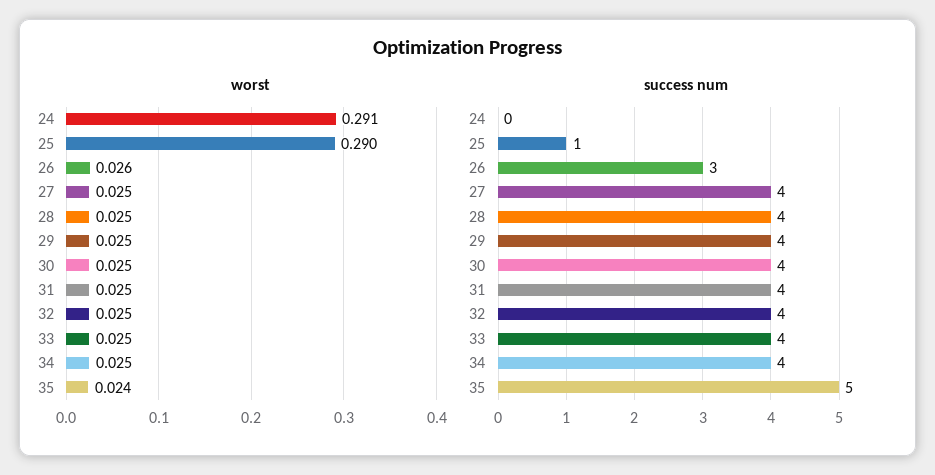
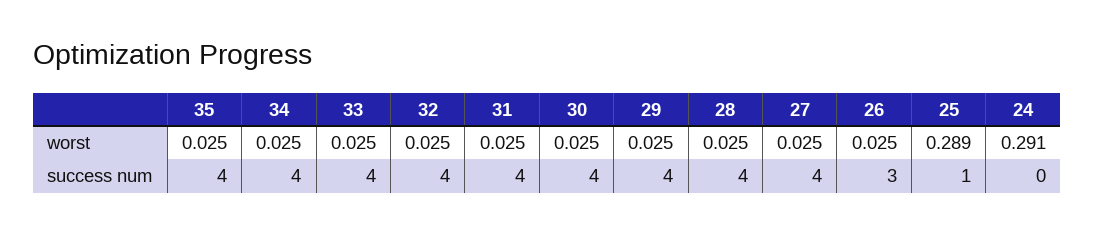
worst, 25: 0.29 -> 0.289
worst, 26: 0.026 -> 0.025
worst, 35: 0.024 -> 0.025
success num, 35: 5 -> 4

